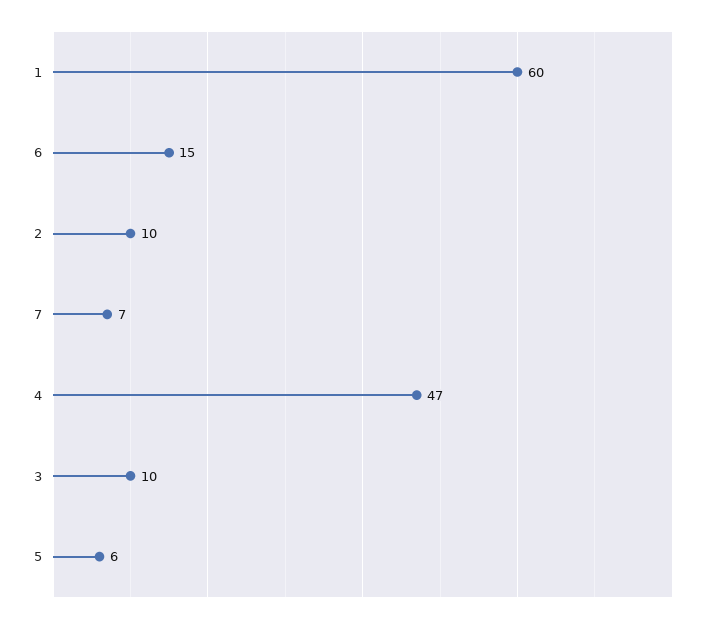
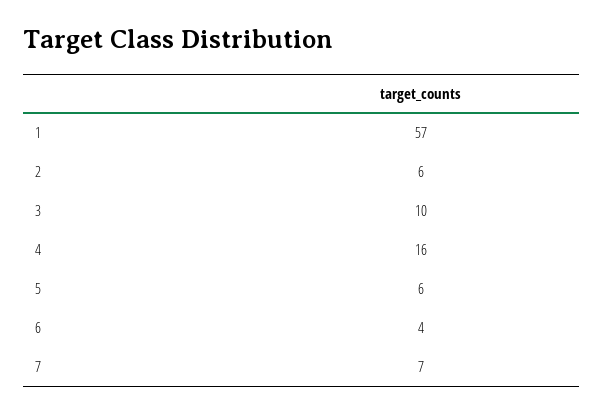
1: 60 -> 57
6: 15 -> 4
2: 10 -> 6
4: 47 -> 16

